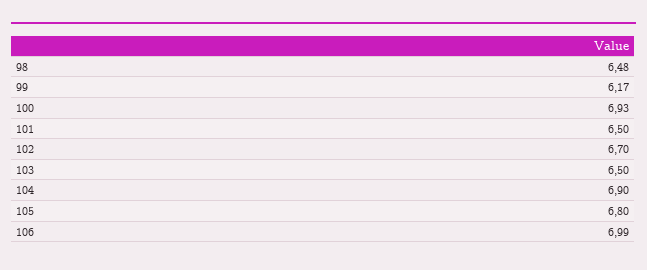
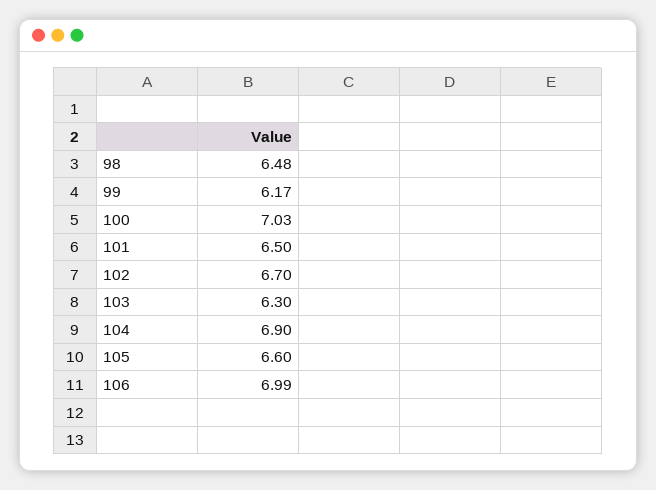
100: 6.93 -> 7.03
103: 6.5 -> 6.3
105: 6.8 -> 6.6

